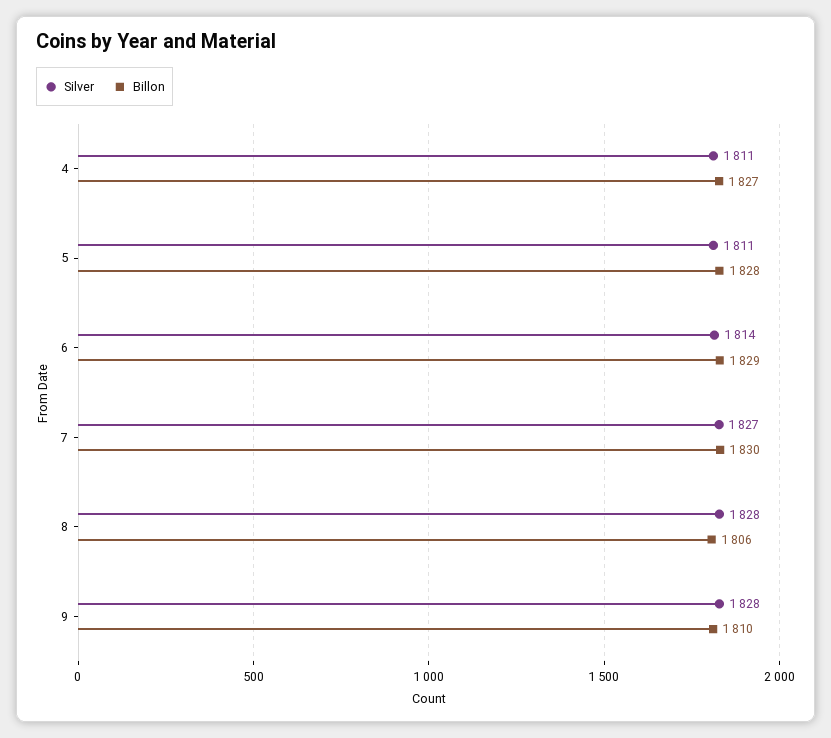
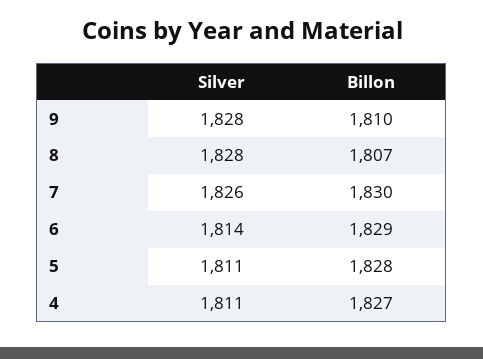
Silver, 7: 1827 -> 1826
Billon, 8: 1806 -> 1807

